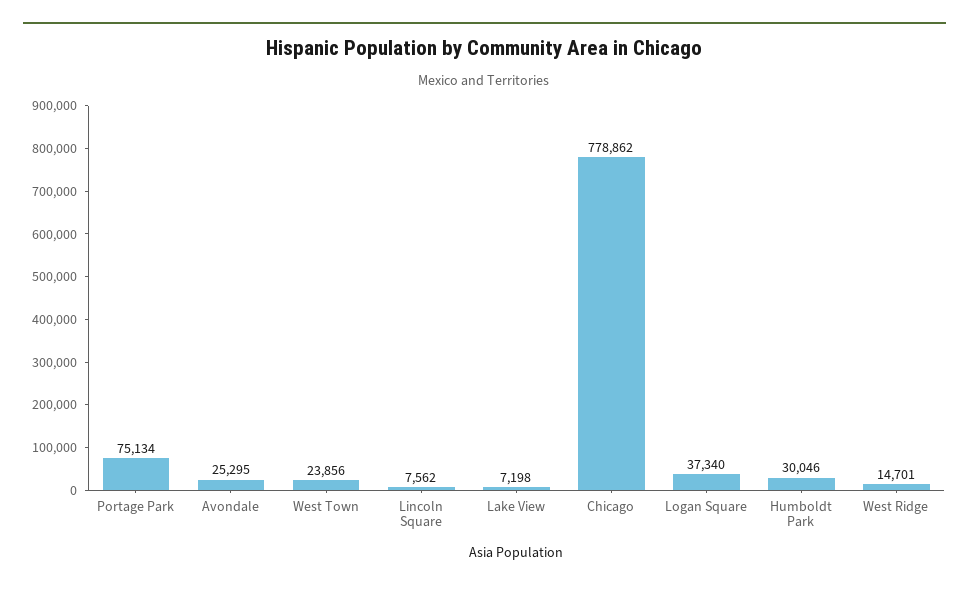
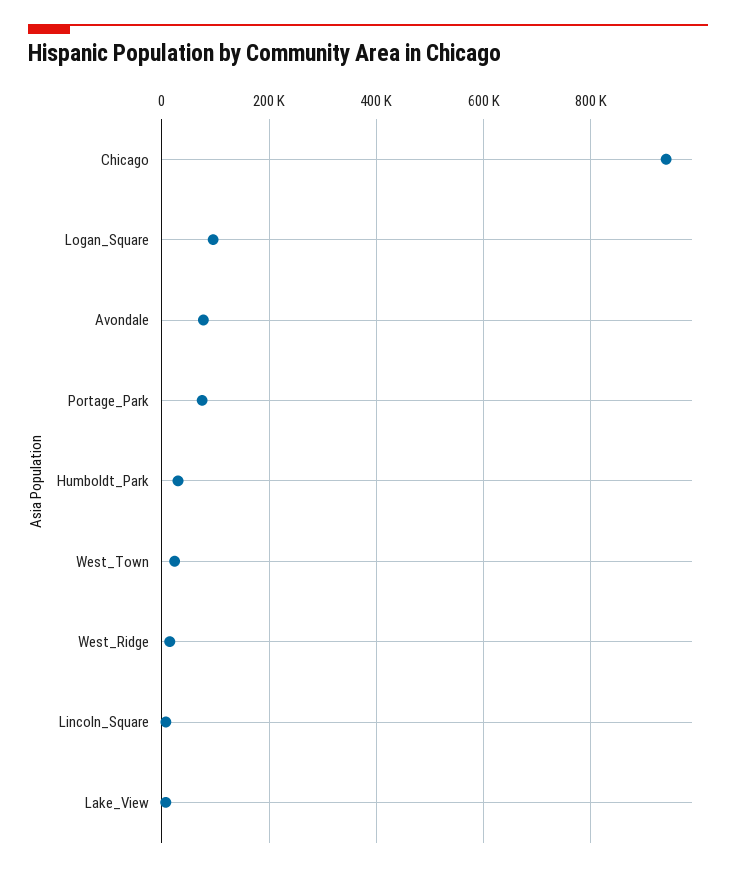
Avondale: 25295 -> 80000
Chicago: 778862 -> 940000
Logan Square: 37340 -> 100000

